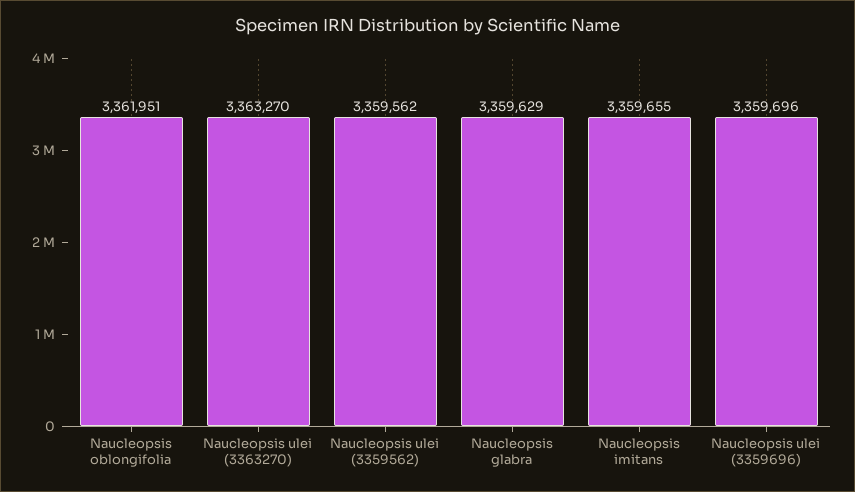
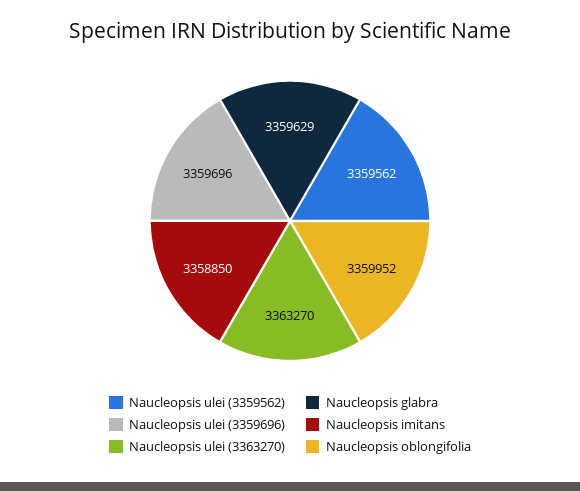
Naucleopsis oblongifolia: 3361951 -> 3359952
Naucleopsis imitans: 3359655 -> 3358850

